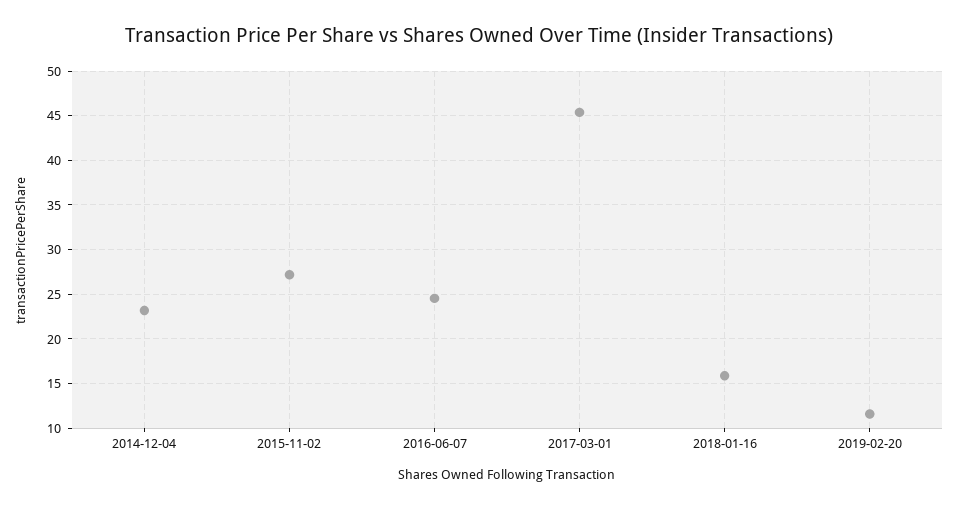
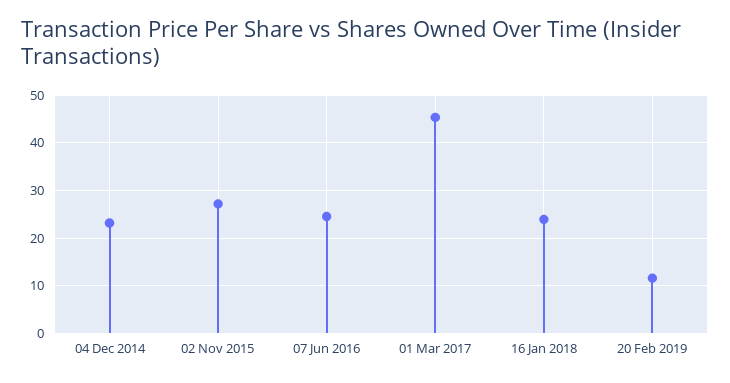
2018-01-16: 16 -> 24

